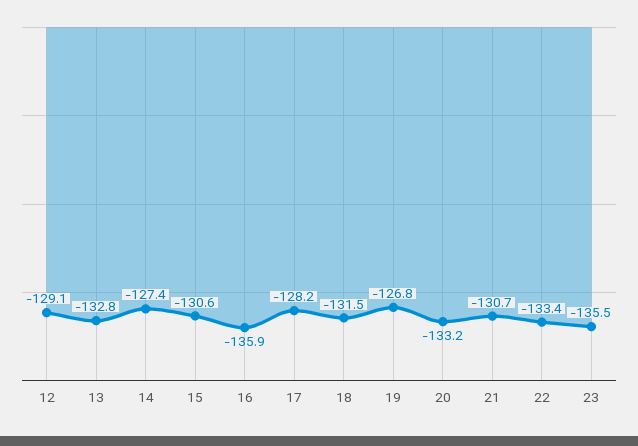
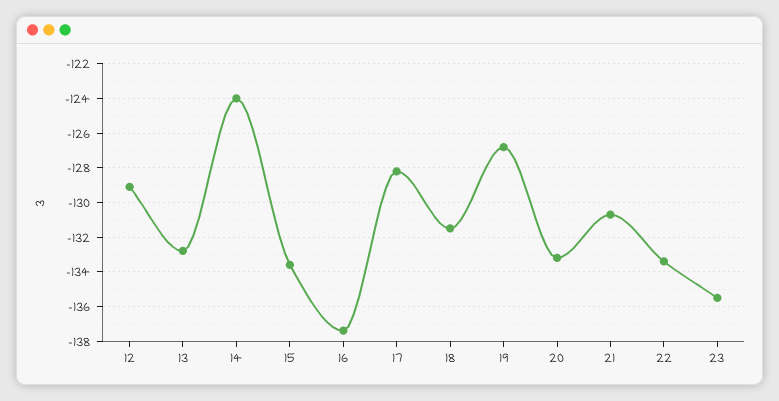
14: -127.4 -> -124
15: -130.6 -> -133.5
16: -135.9 -> -137.5

